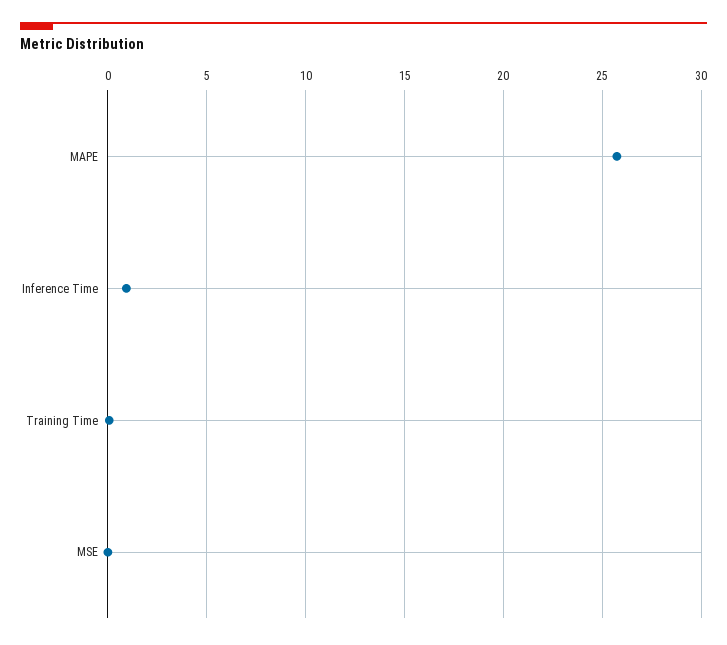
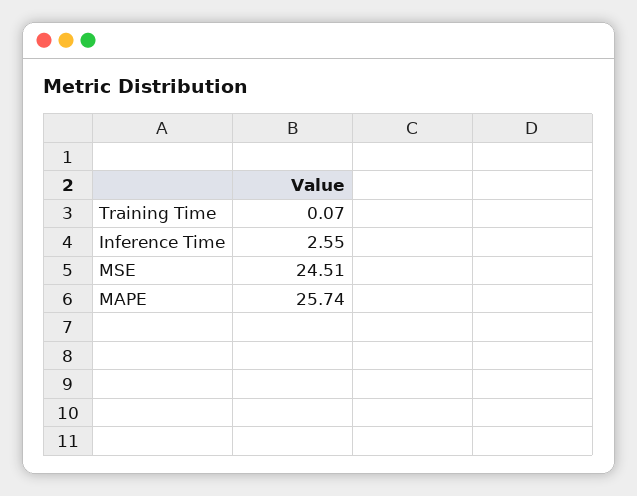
Inference Time: 1 -> 2.55
MSE: 0 -> 24.51

